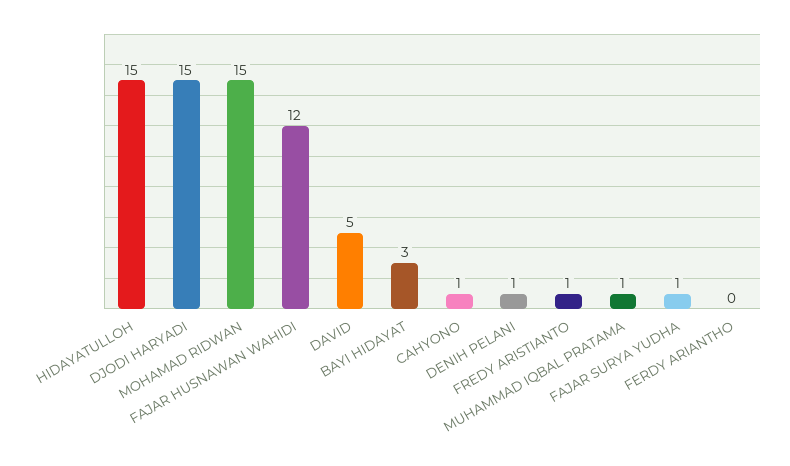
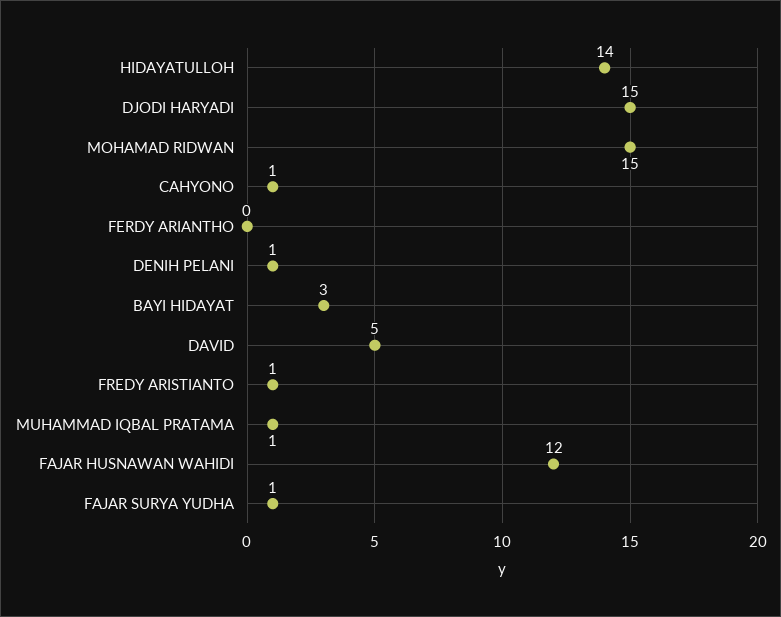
HIDAYATULLOH: 15 -> 14

